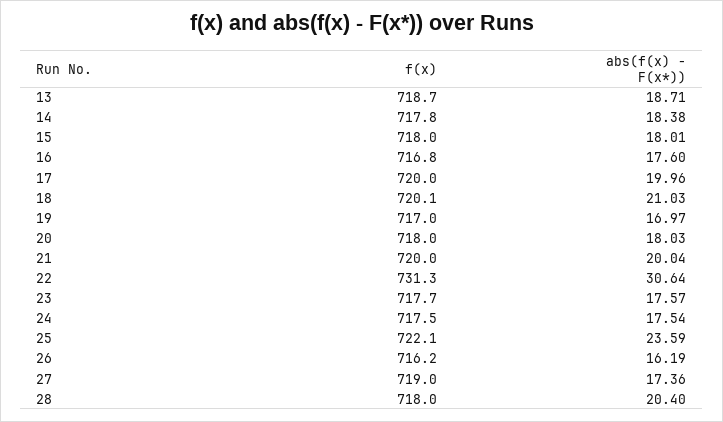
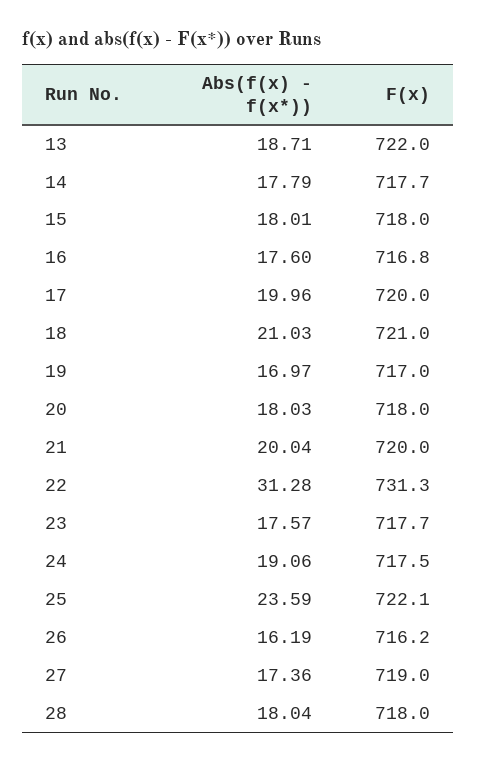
f(x), 13: 718.7 -> 722
f(x), 14: 717.8 -> 717.7
abs(f(x) - F(x*)), 14: 18.38 -> 17.79
f(x), 18: 720.1 -> 721
abs(f(x) - F(x*)), 22: 30.64 -> 31.28
abs(f(x) - F(x*)), 24: 17.54 -> 19.06
abs(f(x) - F(x*)), 28: 20.4 -> 18.04

